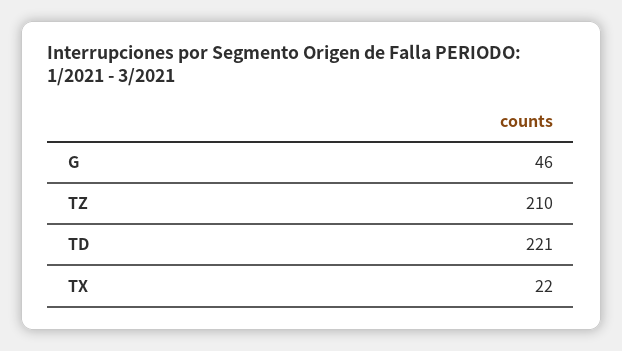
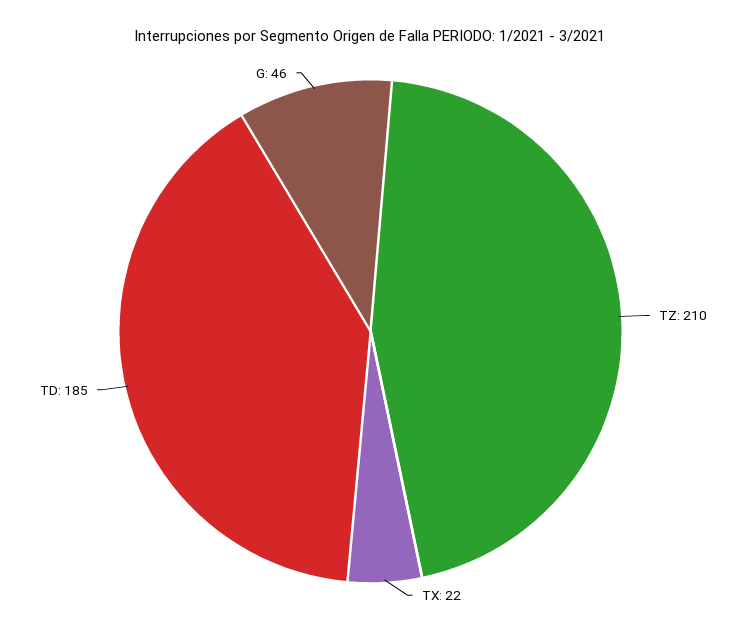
TD: 221 -> 185

